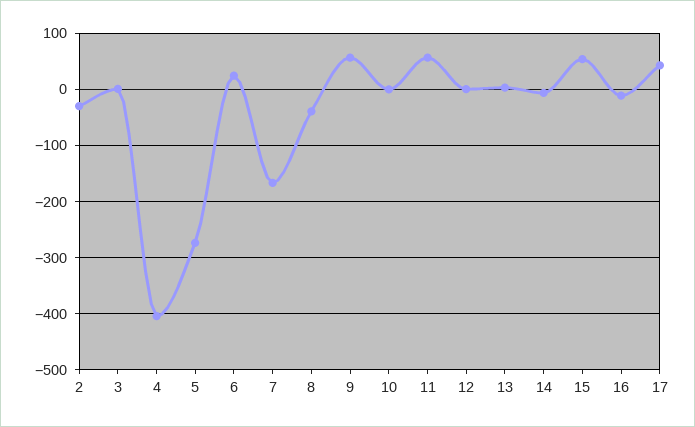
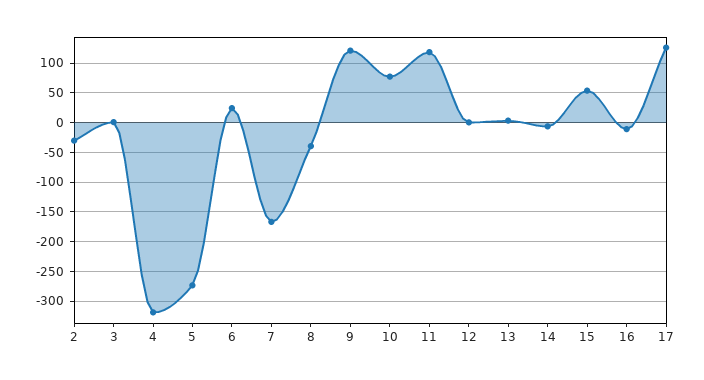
4: -400 -> -325
9: 60 -> 125
10: 0 -> 75
11: 60 -> 125
17: 40 -> 125

